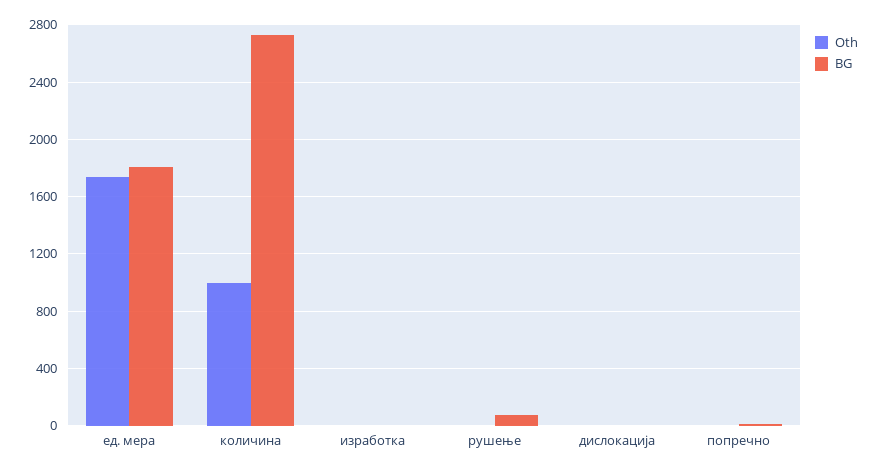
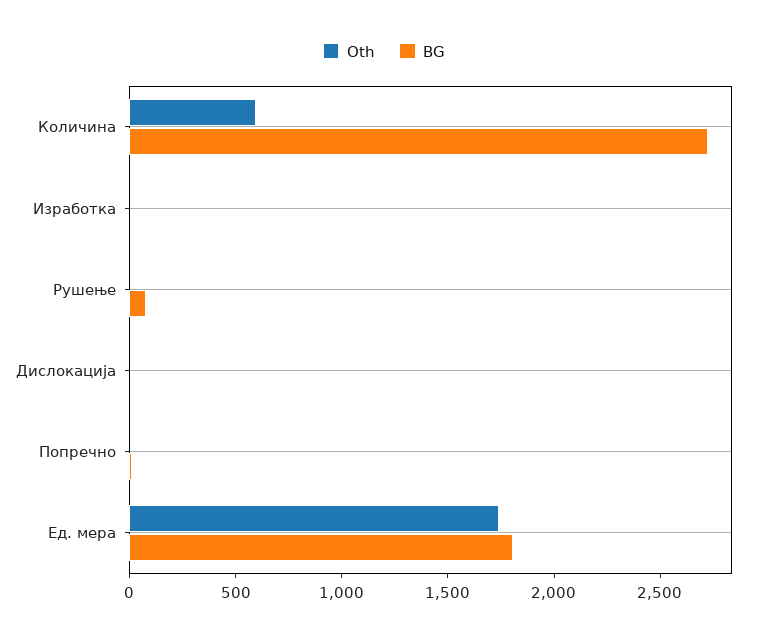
Oth, количина: 1000 -> 600

